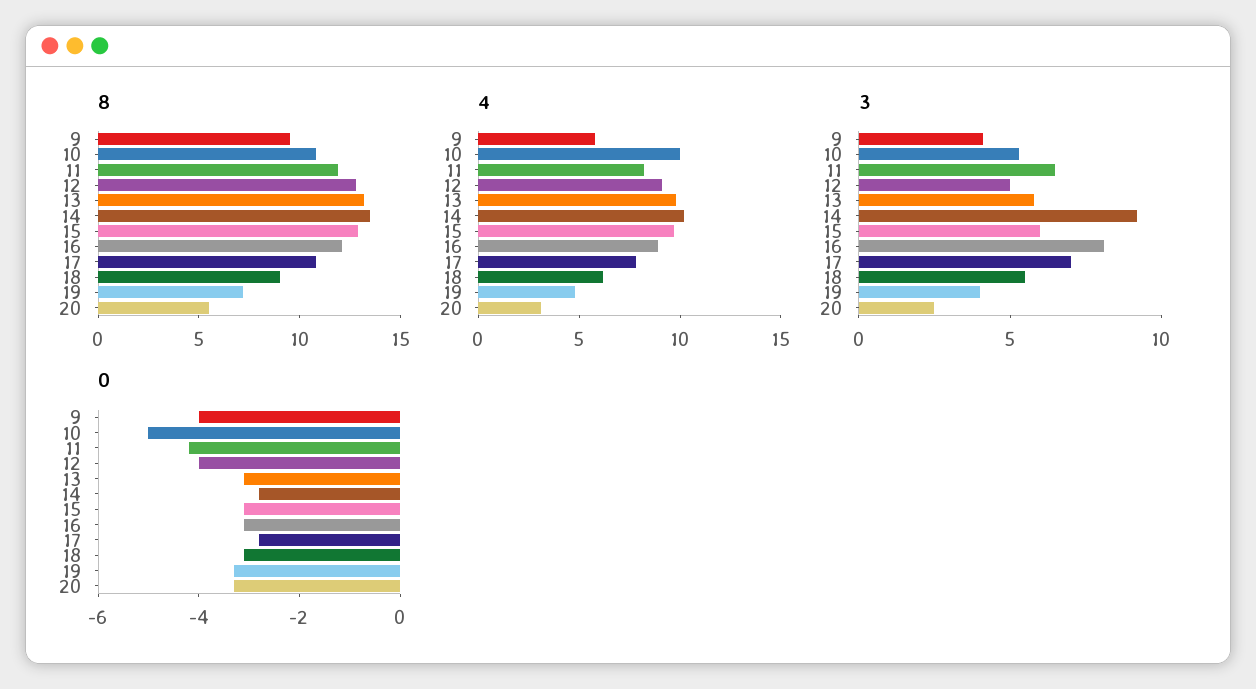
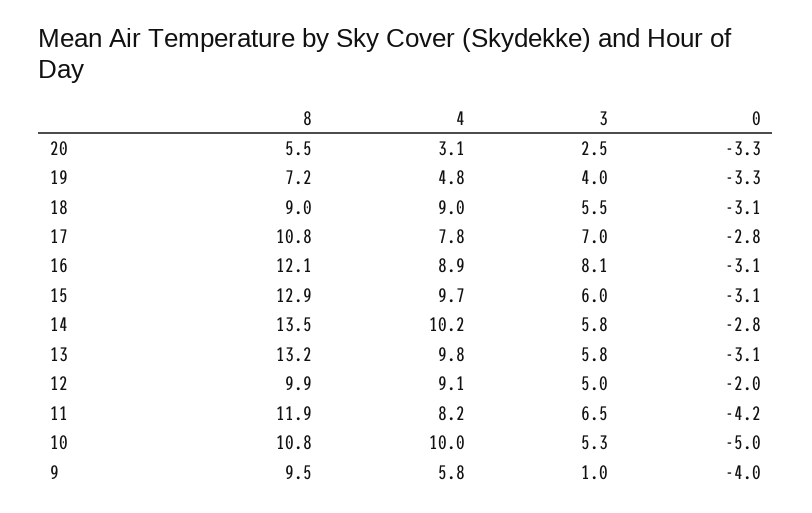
8, 12: 13 -> 9.9
4, 18: 6 -> 9
3, 9: 4 -> 1
3, 14: 9 -> 5.8
0, 12: -4 -> -2

